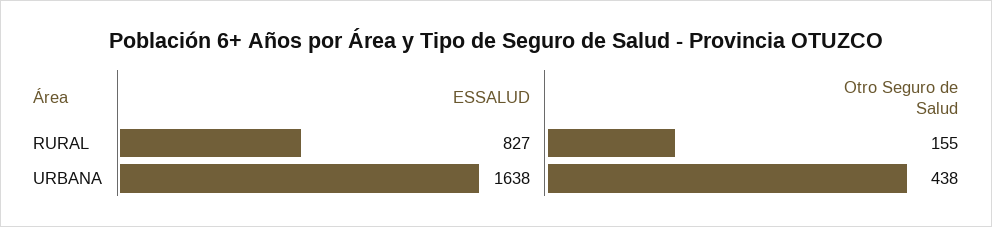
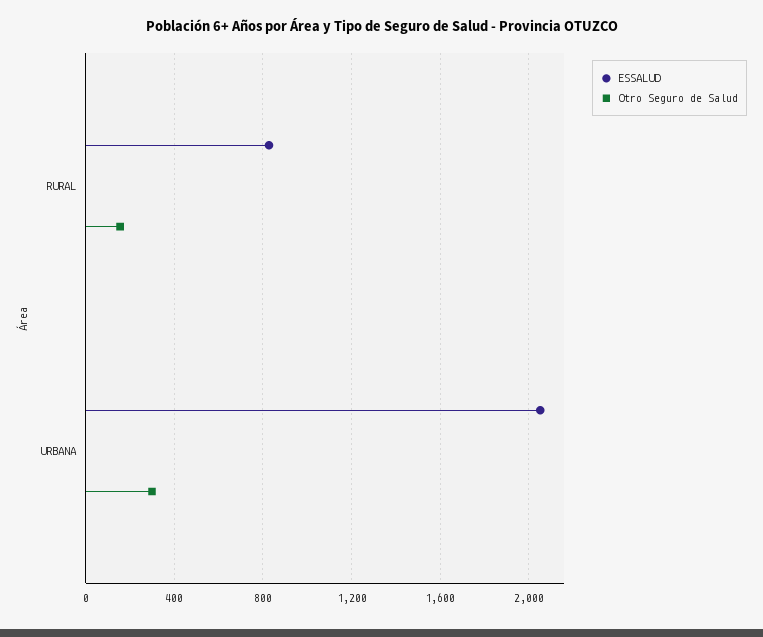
ESSALUD, URBANA: 1638 -> 2050
Otro Seguro de Salud, URBANA: 438 -> 300

